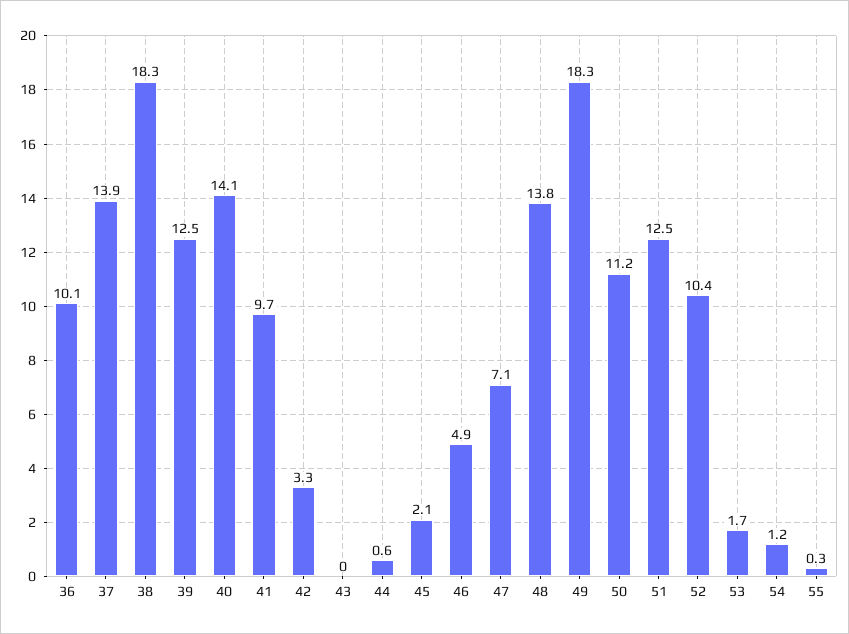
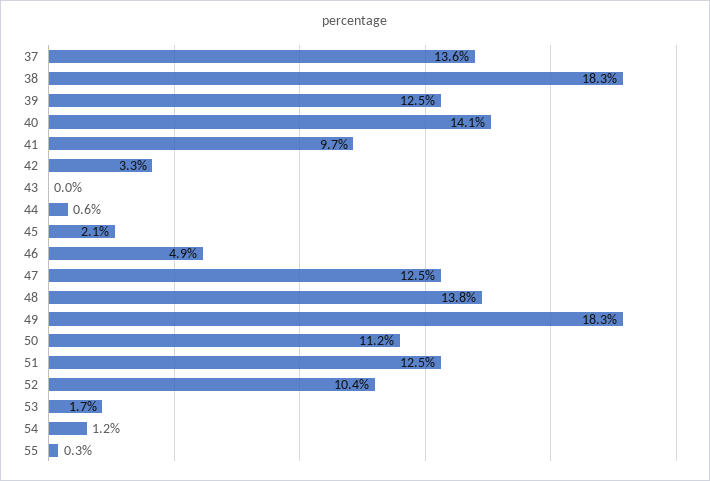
36: 10.1 -> none
37: 13.9 -> 13.6
47: 7.1 -> 12.5

